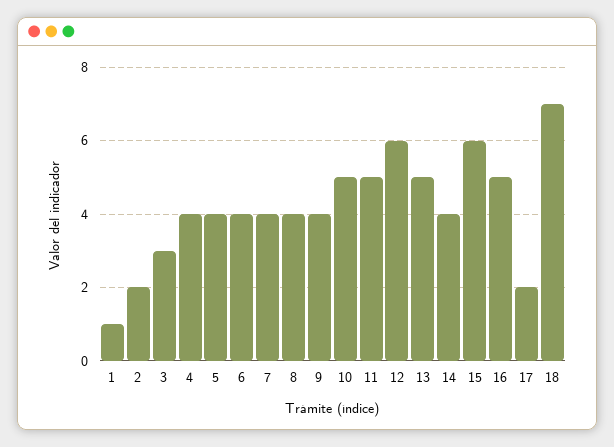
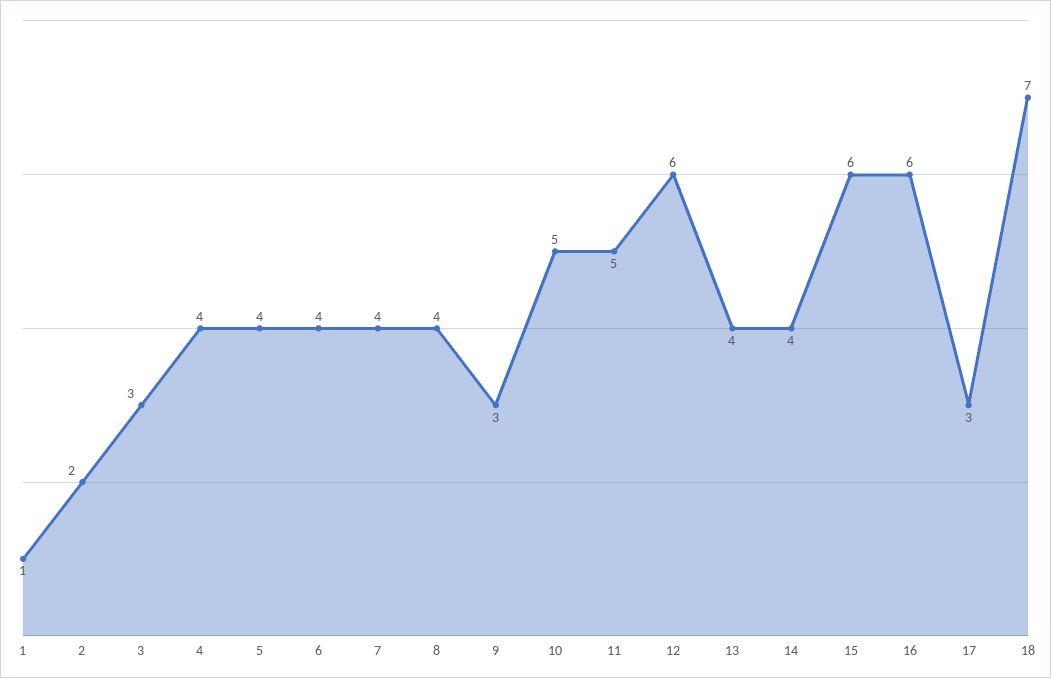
9: 4 -> 3
13: 5 -> 4
16: 5 -> 6
17: 2 -> 3

